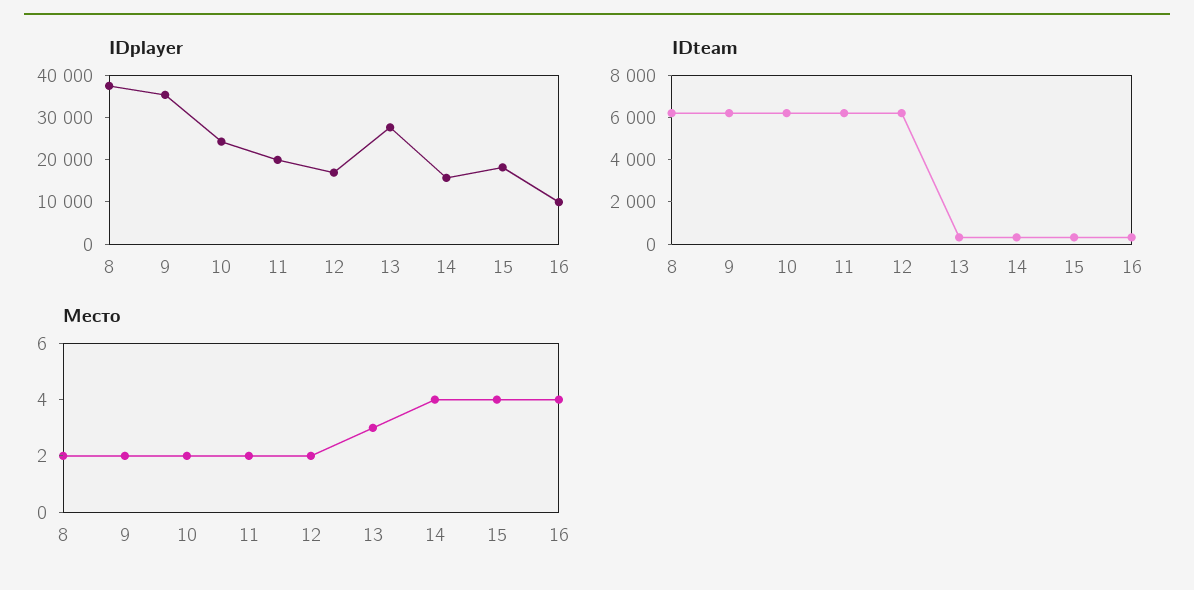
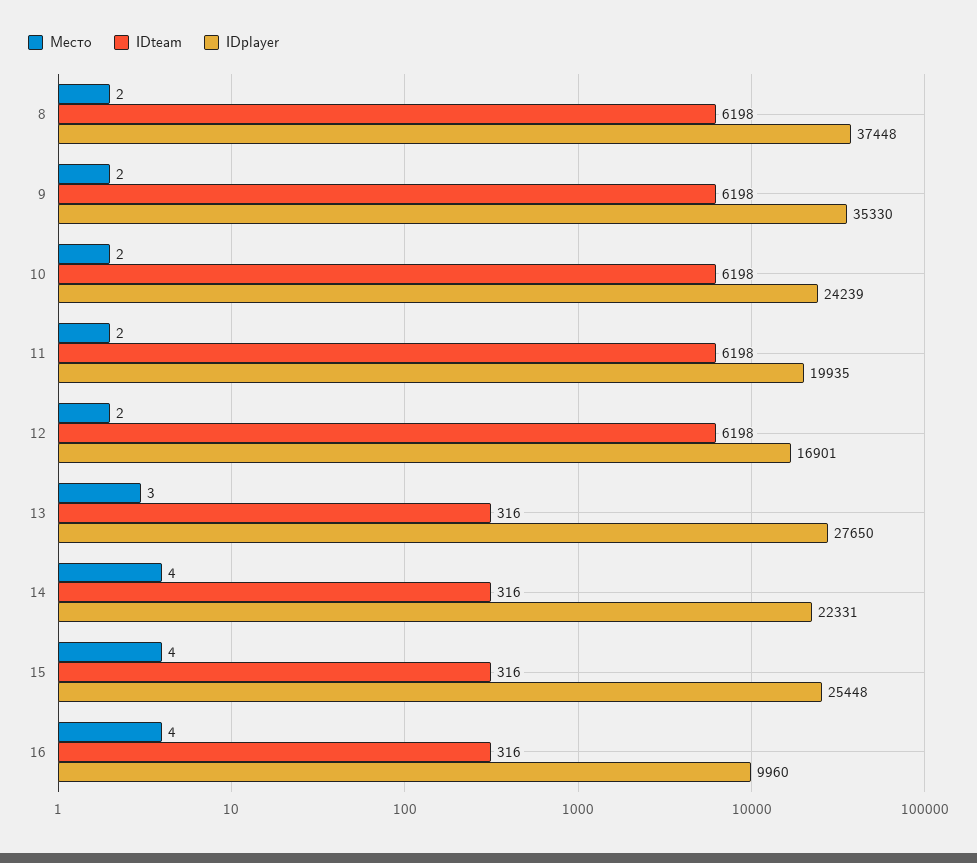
IDplayer, 14: 16000 -> 22331
IDplayer, 15: 18000 -> 25448

